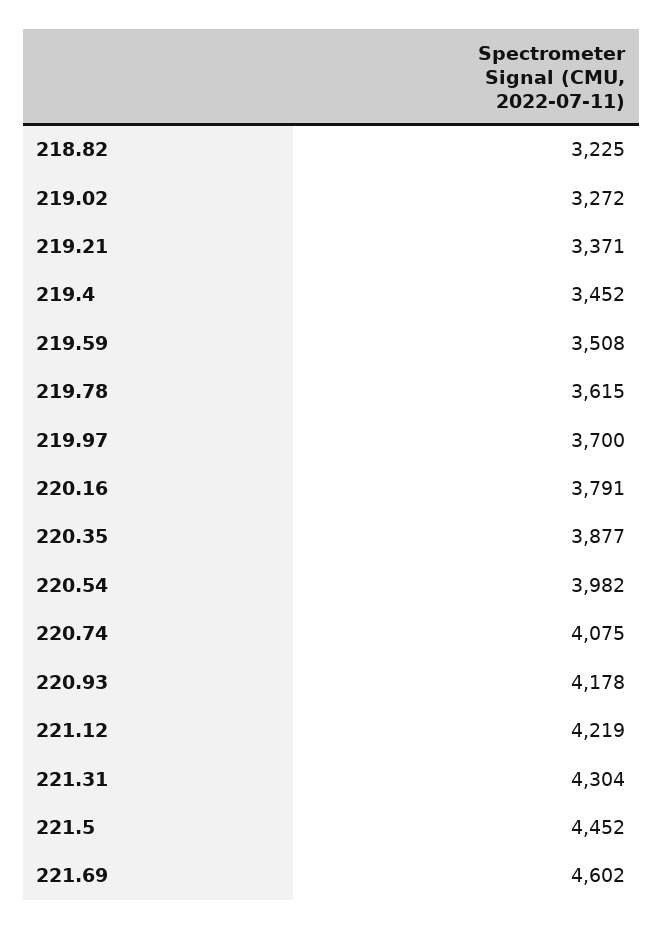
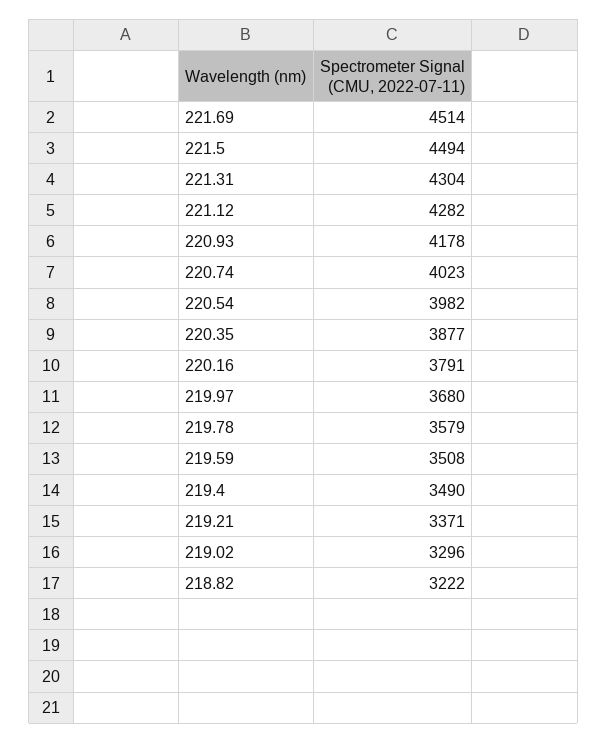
218.82: 3225 -> 3222
219.02: 3272 -> 3296
219.4: 3452 -> 3490
219.78: 3615 -> 3579
219.97: 3700 -> 3680
220.74: 4075 -> 4023
221.12: 4219 -> 4282
221.5: 4452 -> 4494
221.69: 4602 -> 4514

